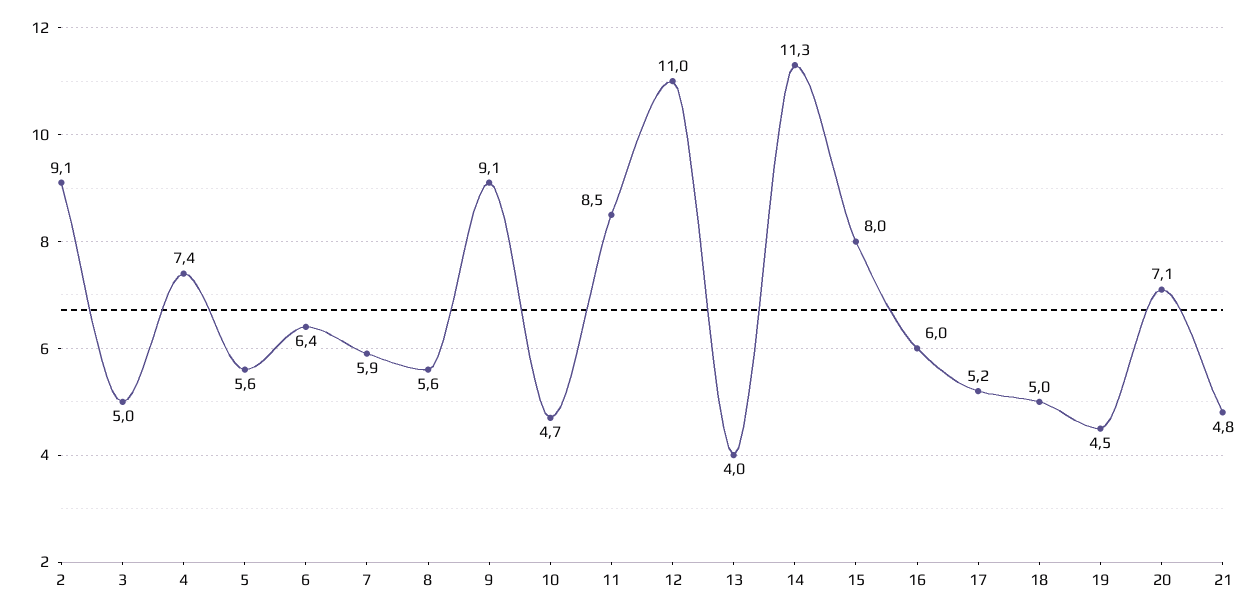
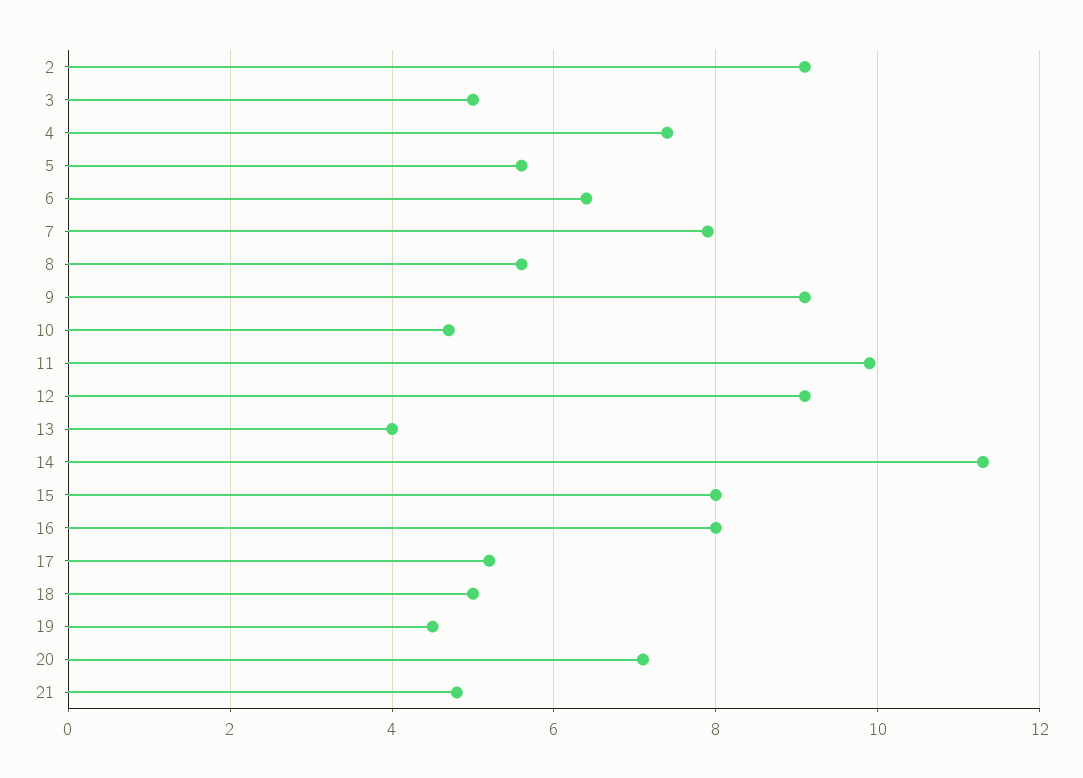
7: 5.9 -> 8
11: 8.5 -> 10
12: 11 -> 9
16: 6 -> 8

